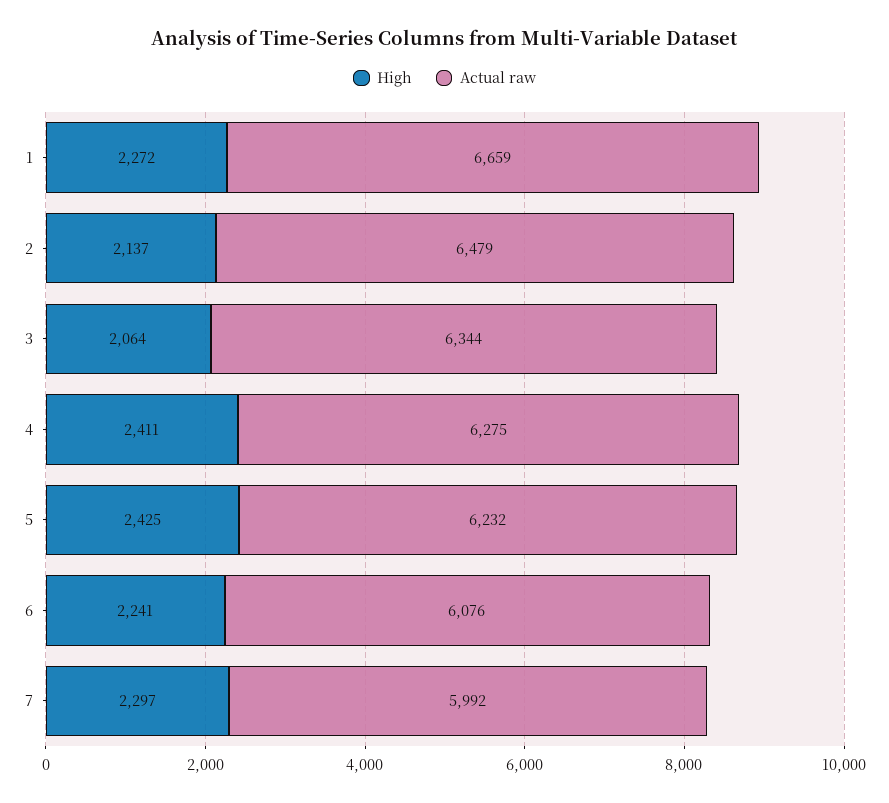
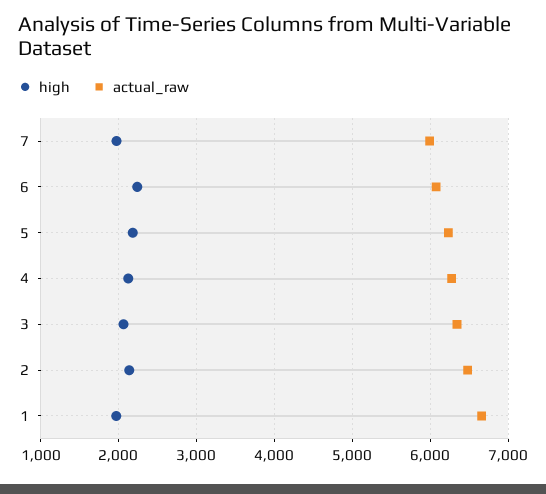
High, 1: 2272 -> 2000
High, 4: 2411 -> 2100
High, 5: 2425 -> 2200
High, 7: 2297 -> 2000

